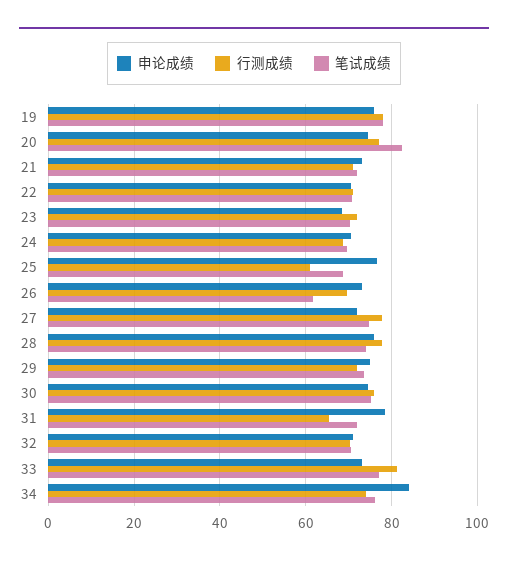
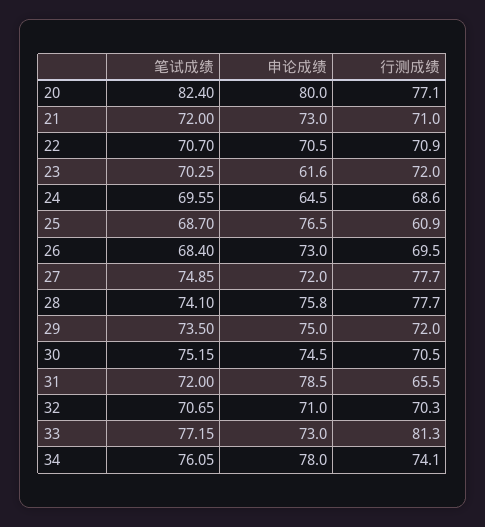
申论成绩, 19: 76 -> none
行测成绩, 19: 78 -> none
笔试成绩, 19: 78 -> none
申论成绩, 20: 74 -> 80
申论成绩, 23: 68 -> 61.6
申论成绩, 24: 70 -> 64.5
笔试成绩, 26: 62 -> 68.4
行测成绩, 30: 76 -> 70.5
申论成绩, 34: 84 -> 78

